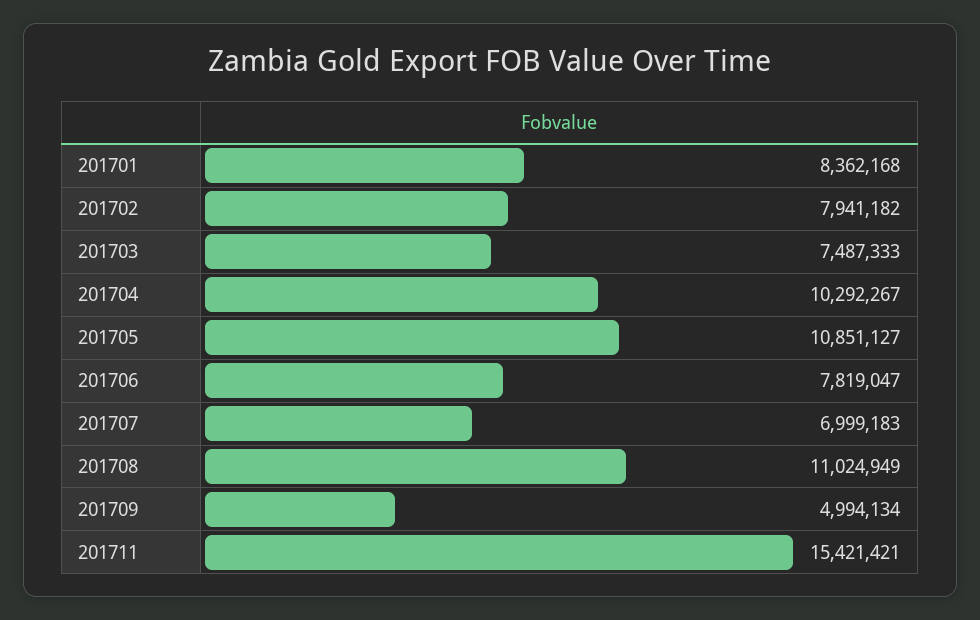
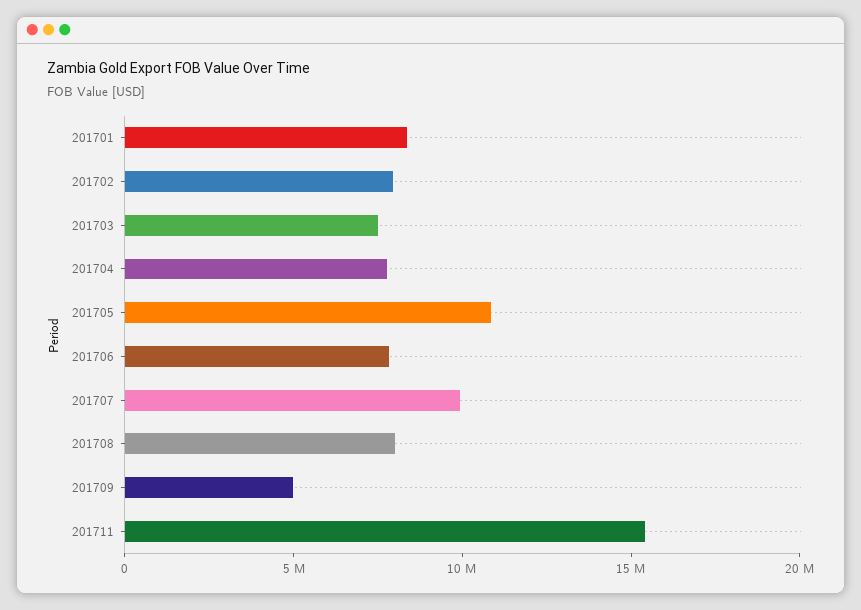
201704: 10292267 -> 8000000
201707: 6999183 -> 10000000
201708: 11024949 -> 8000000

